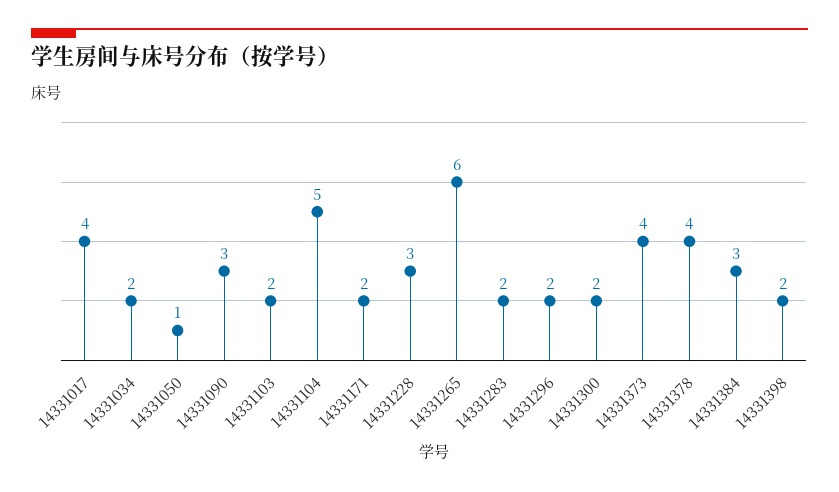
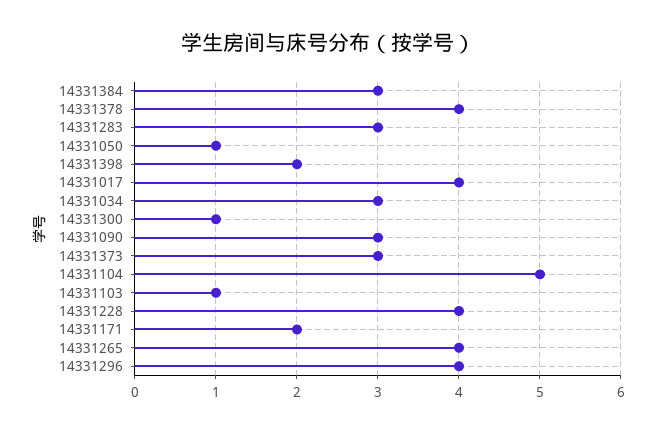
14331034: 2 -> 3
14331103: 2 -> 1
14331228: 3 -> 4
14331265: 6 -> 4
14331283: 2 -> 3
14331296: 2 -> 4
14331300: 2 -> 1
14331373: 4 -> 3

